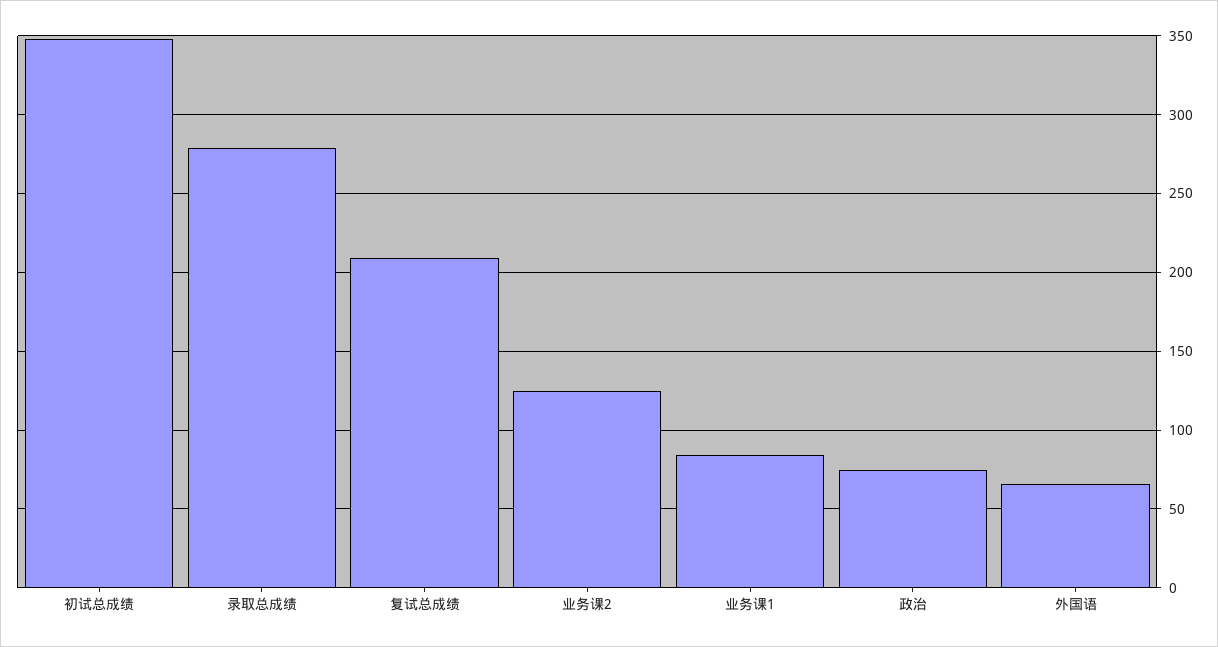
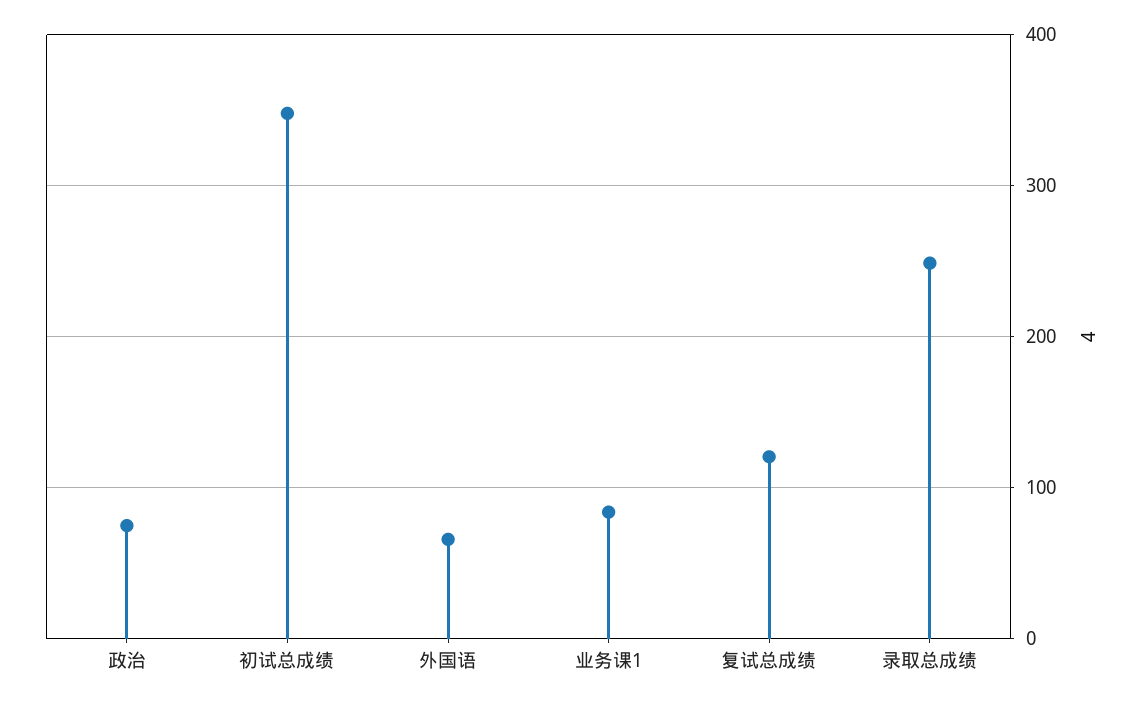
录取总成绩: 280 -> 250
复试总成绩: 210 -> 120
业务课2: 125 -> none

